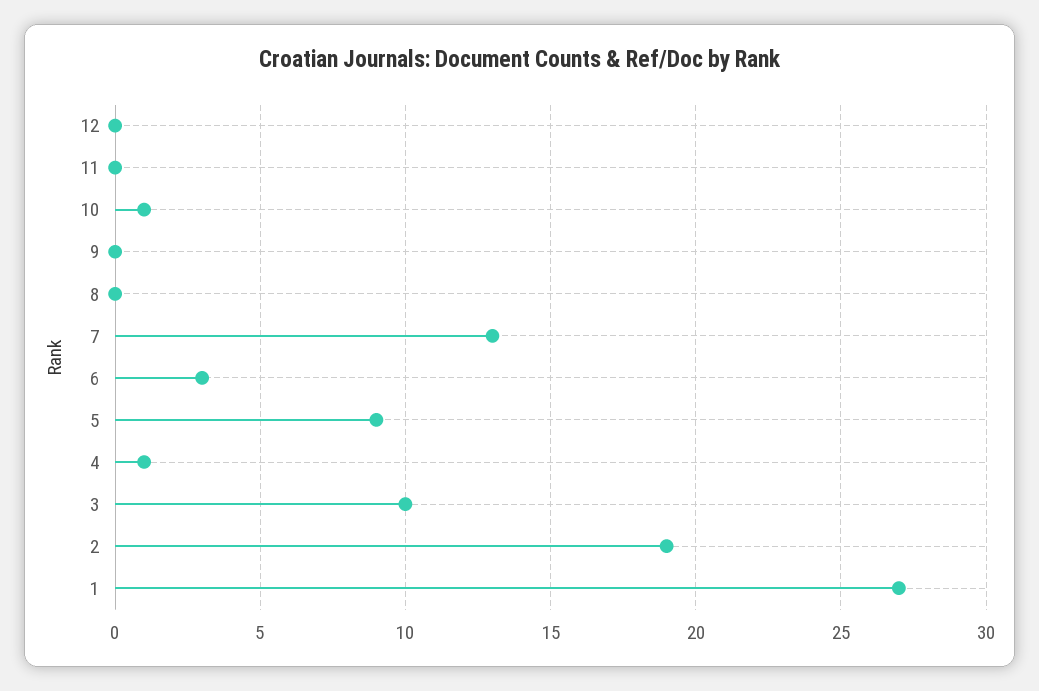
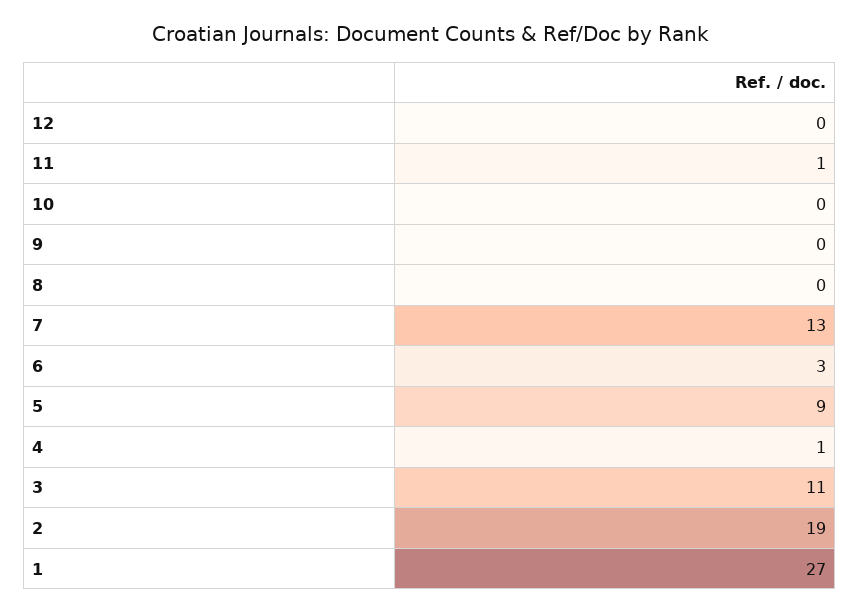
11: 0 -> 1
10: 1 -> 0
3: 10 -> 11

